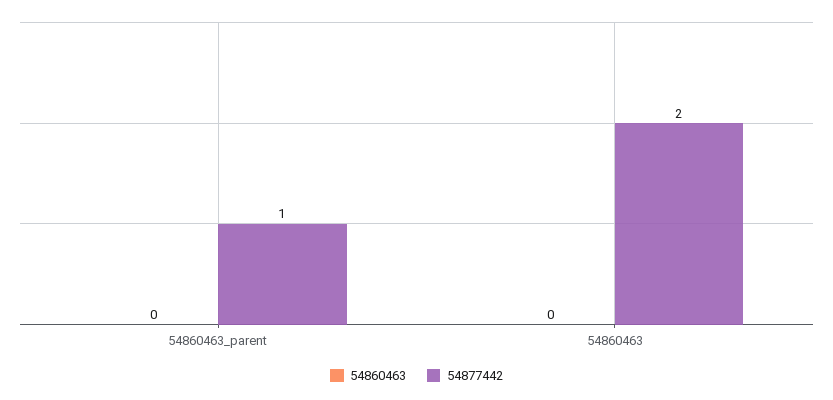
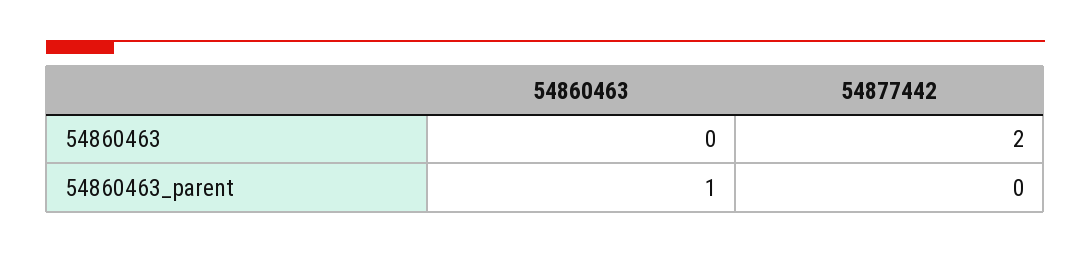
54860463, 54860463_parent: 0 -> 1
54877442, 54860463_parent: 1 -> 0

